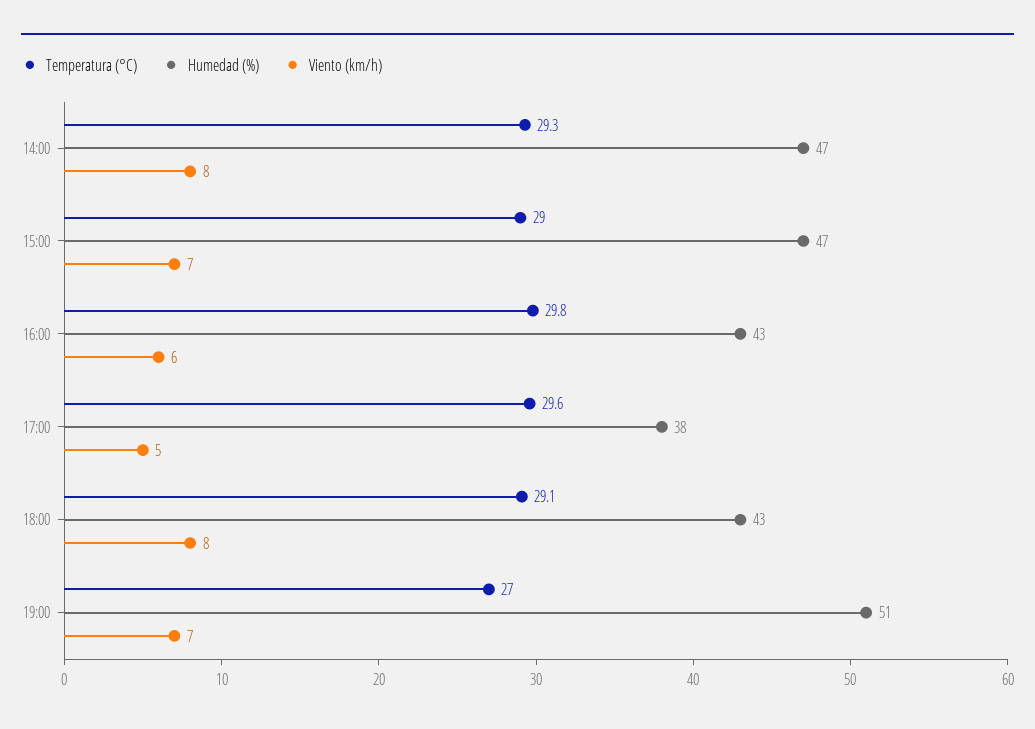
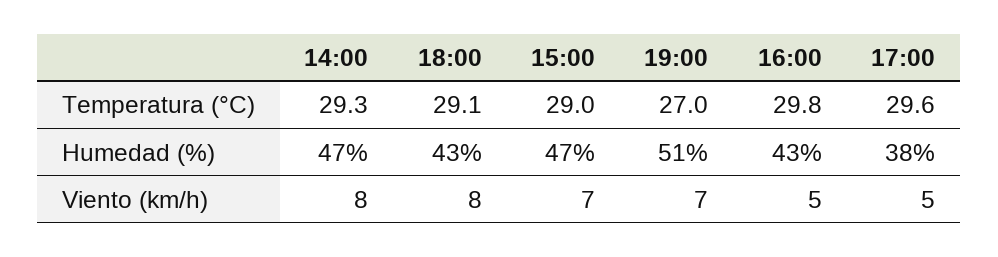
Viento (km/h), 16:00: 6 -> 5

